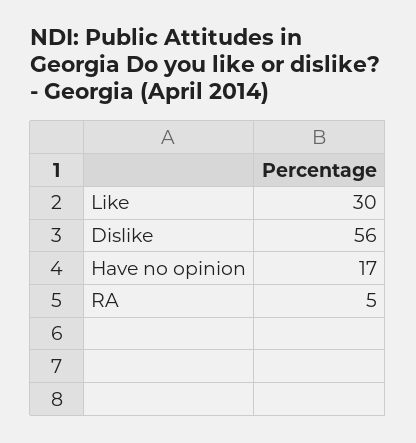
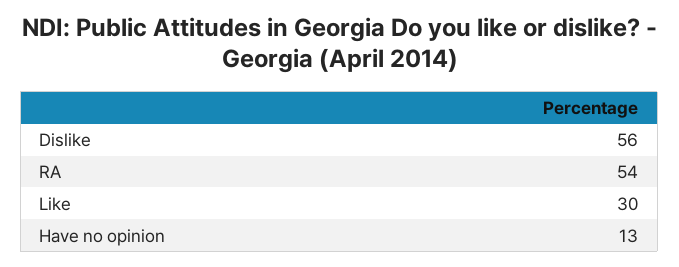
Have no opinion: 17 -> 13
RA: 5 -> 54

